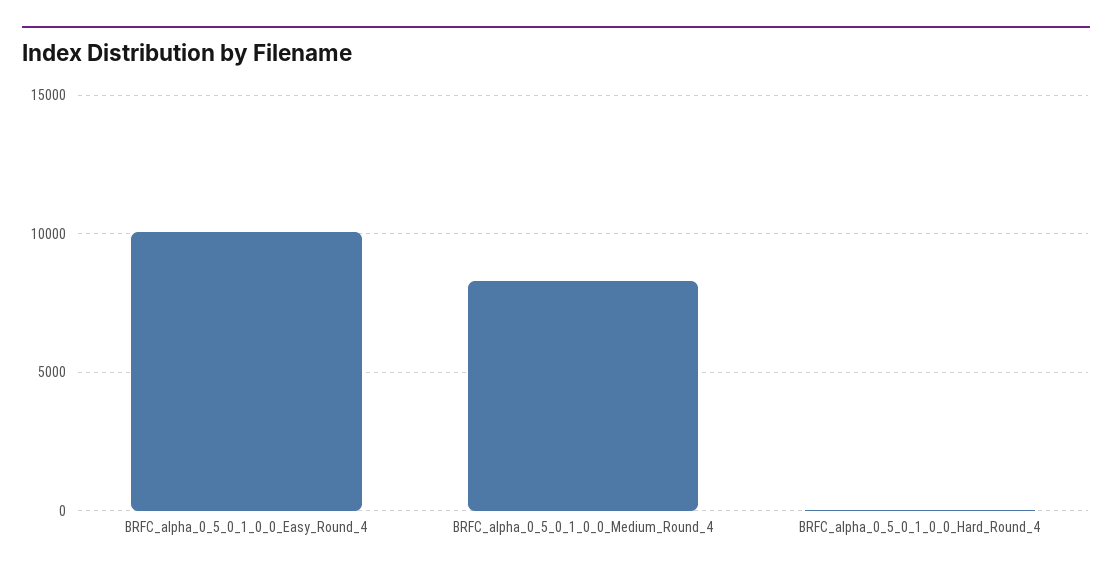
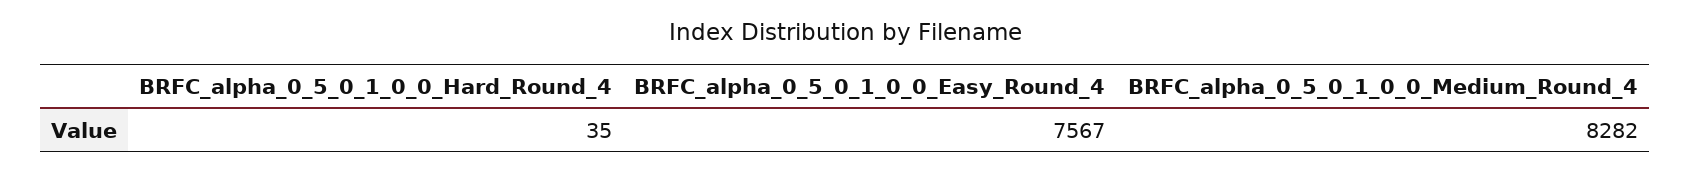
BRFC_alpha_0_5_0_1_0_0_Easy_Round_4: 10000 -> 7567

